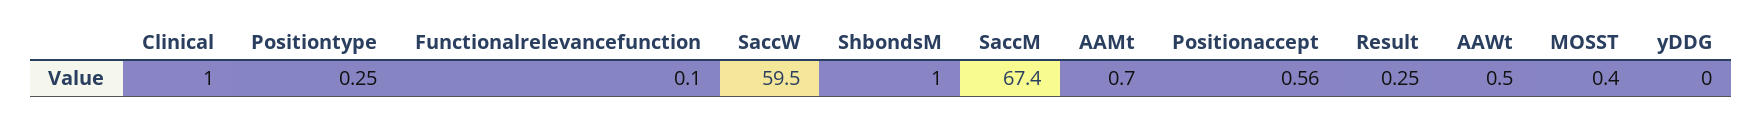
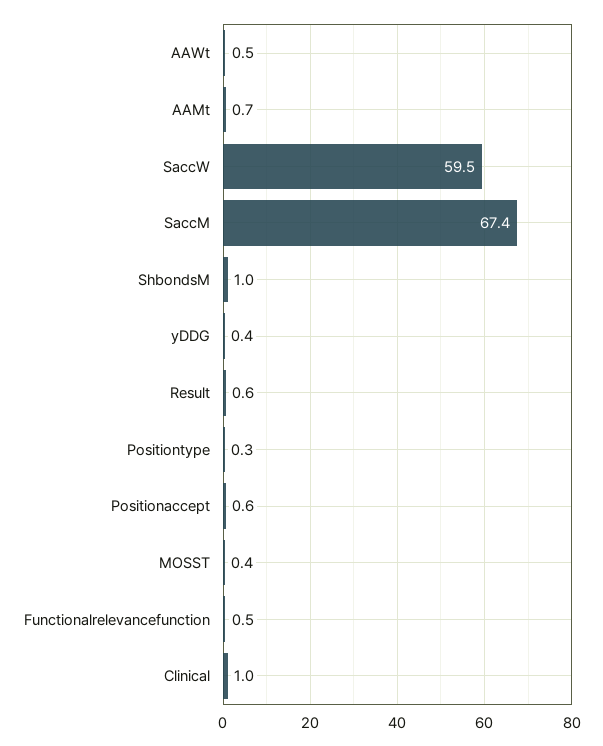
Functionalrelevancefunction: 0.1 -> 0.5
Result: 0.25 -> 0.6
yDDG: 0 -> 0.4

